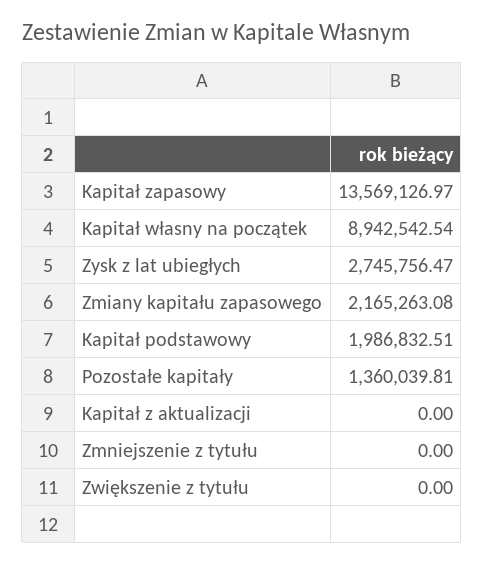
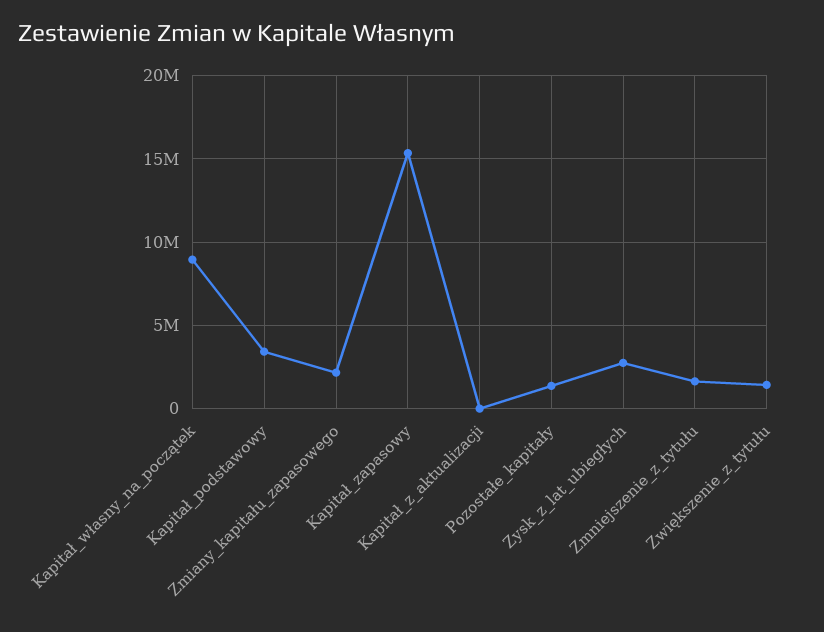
Kapitał zapasowy: 13569126.97 -> 15500000
Kapitał podstawowy: 1986832.51 -> 3500000
Zmniejszenie z tytułu: 0 -> 1500000
Zwiększenie z tytułu: 0 -> 1500000

